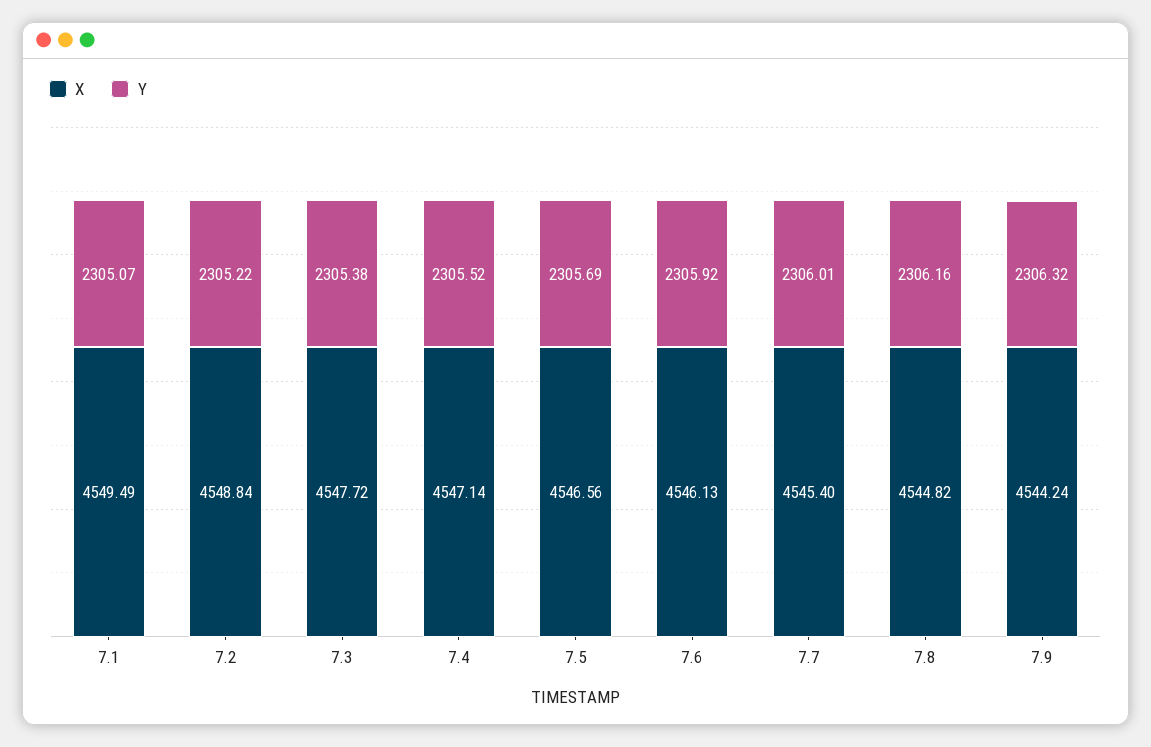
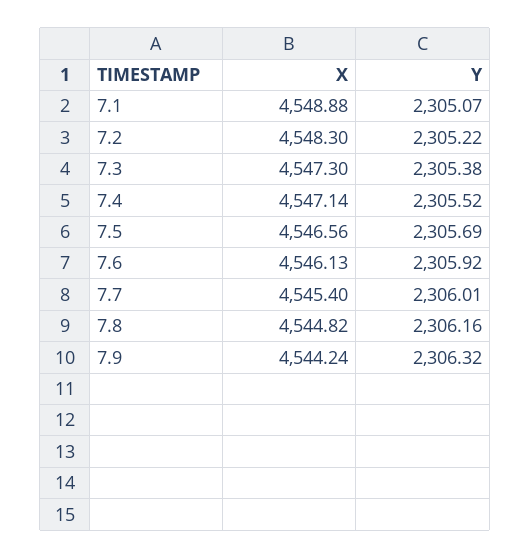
X, 7.1: 4549.49 -> 4548.88
X, 7.2: 4548.84 -> 4548.3
X, 7.3: 4547.72 -> 4547.3

